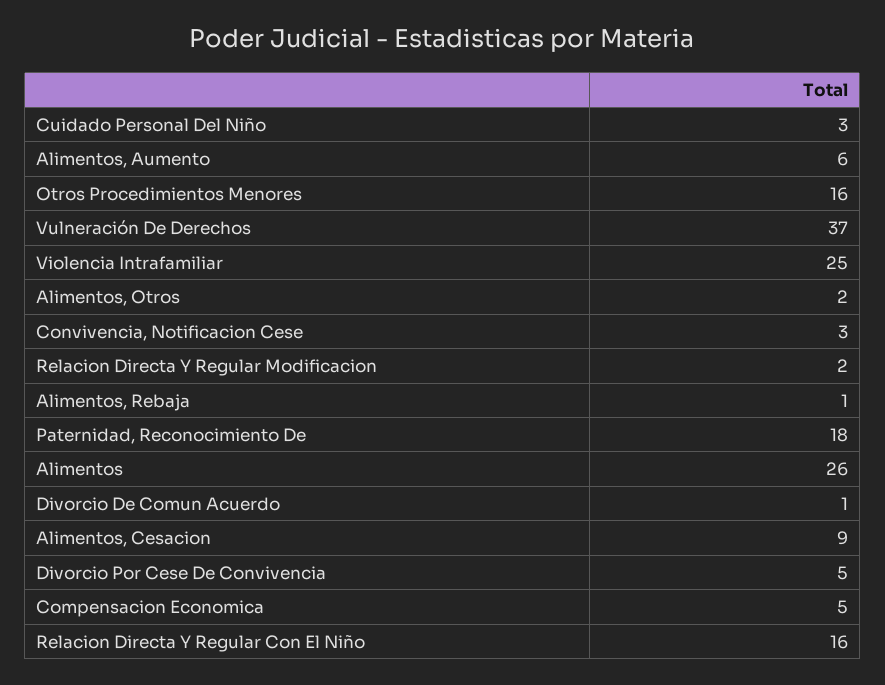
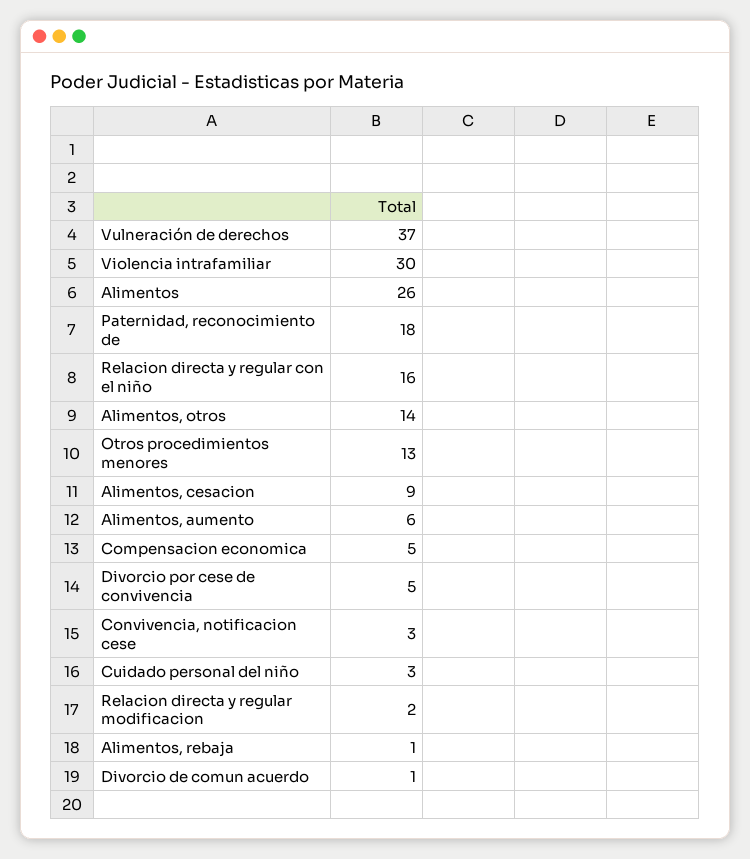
Otros Procedimientos Menores: 16 -> 13
Violencia Intrafamiliar: 25 -> 30
Alimentos, Otros: 2 -> 14

